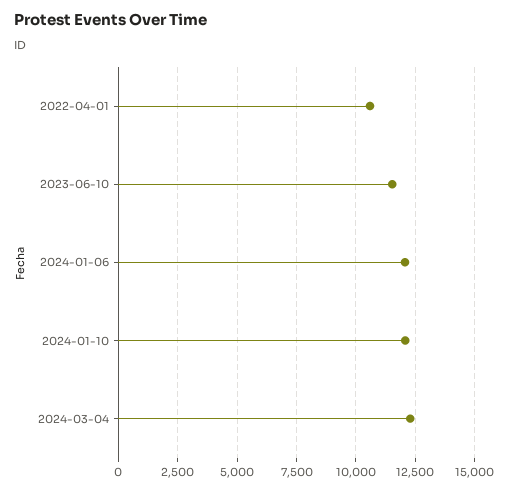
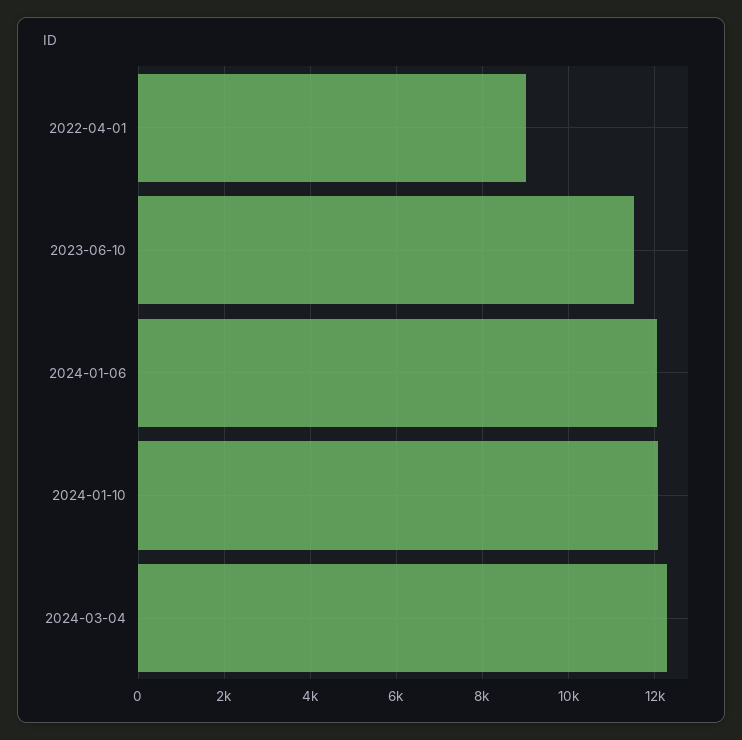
2022-04-01: 10500 -> 9000

